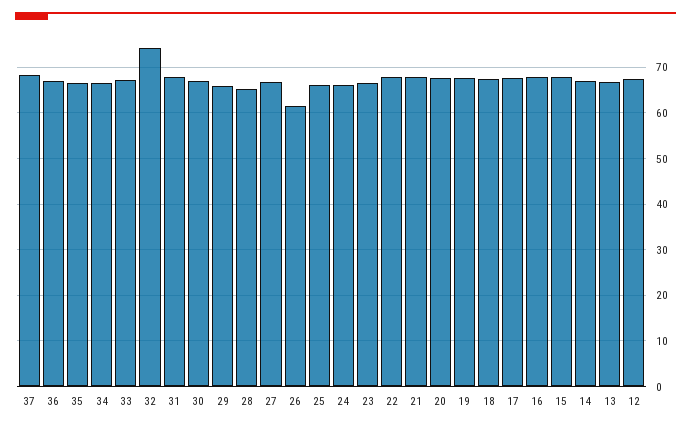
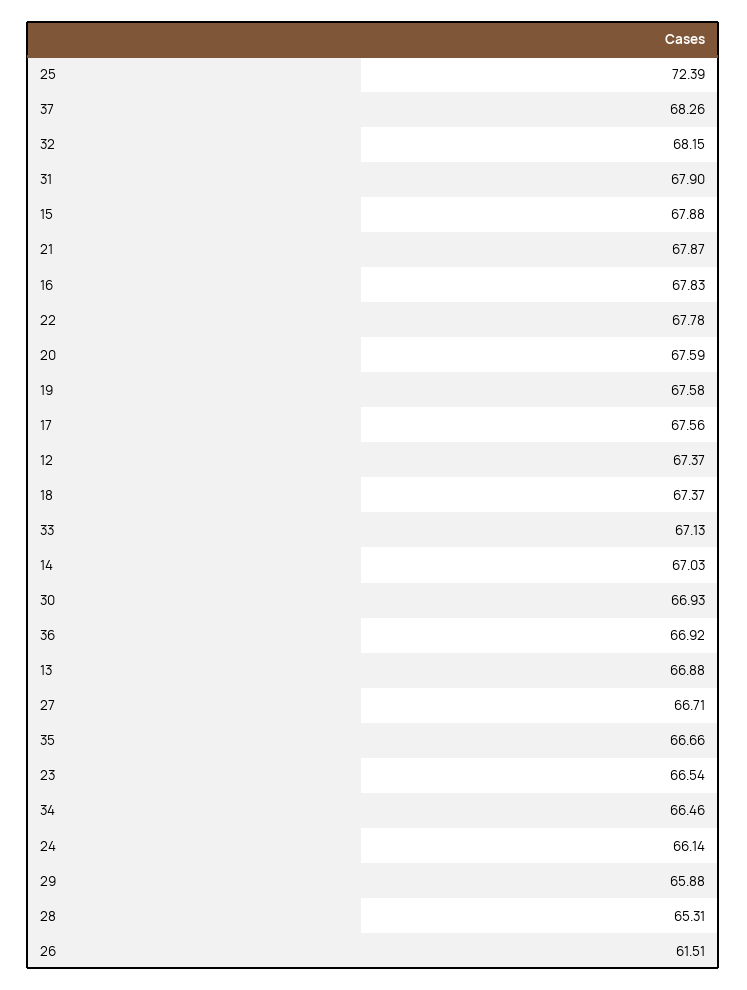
32: 74 -> 68.15
25: 66 -> 72.39

